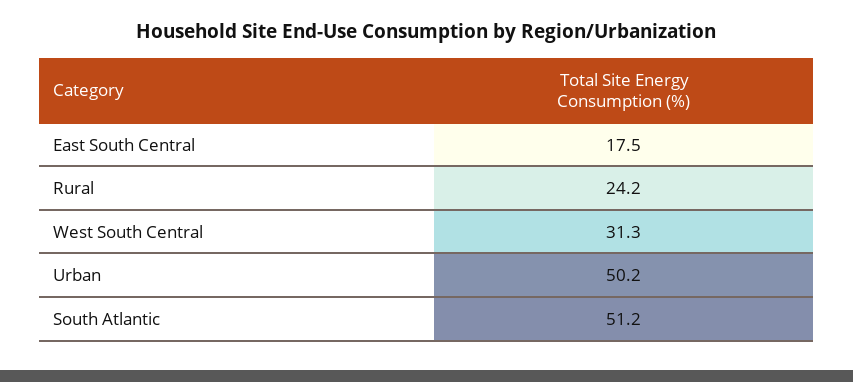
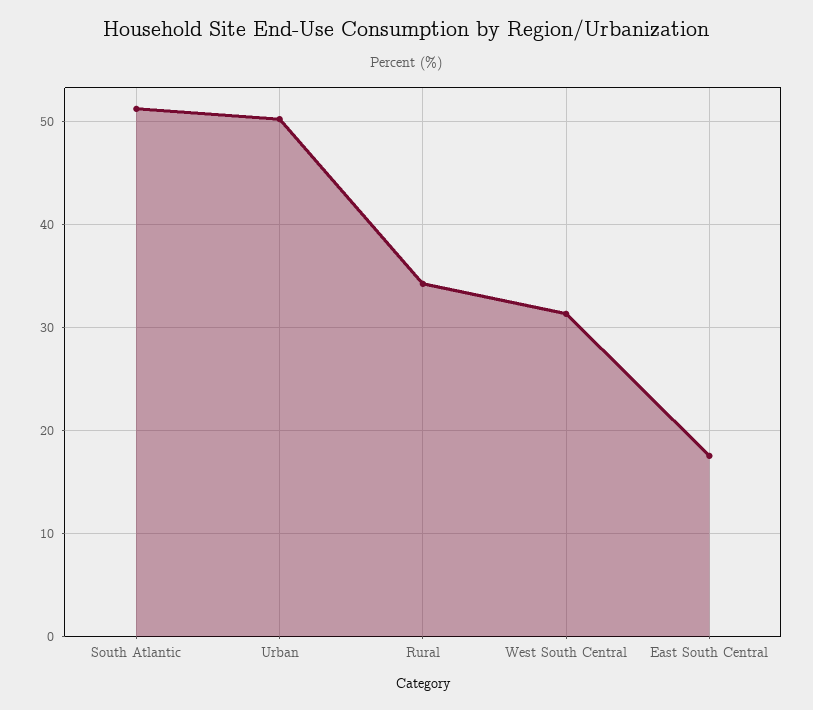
Rural: 24.2 -> 34

